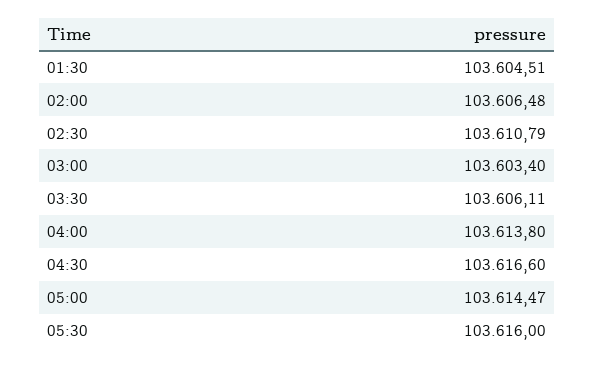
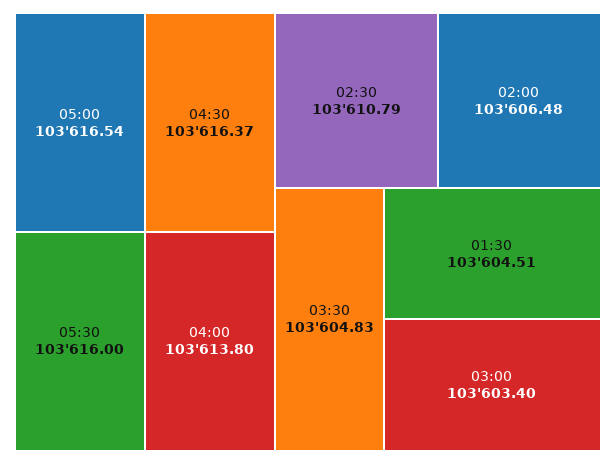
03:30: 103606.11 -> 103604.83
04:30: 103616.6 -> 103616.37
05:00: 103614.47 -> 103616.54

